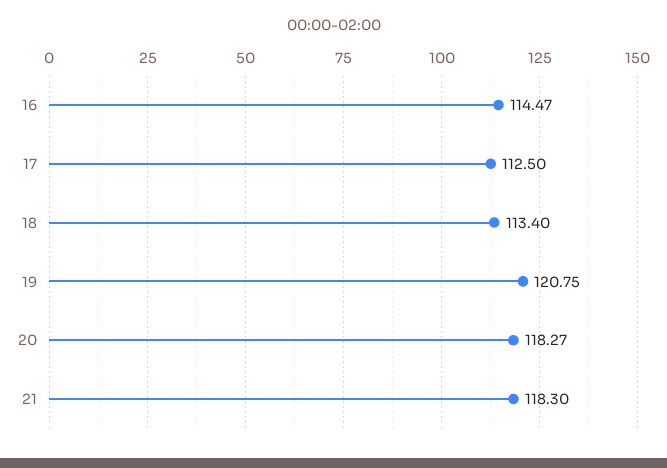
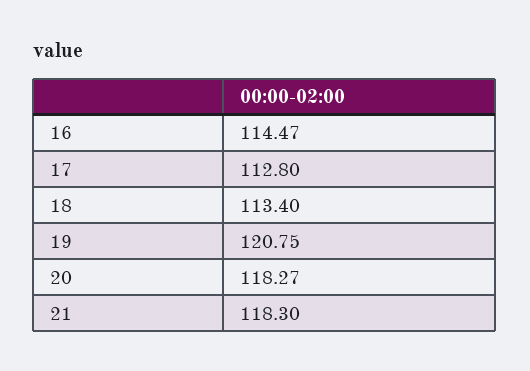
17: 112.5 -> 112.8

